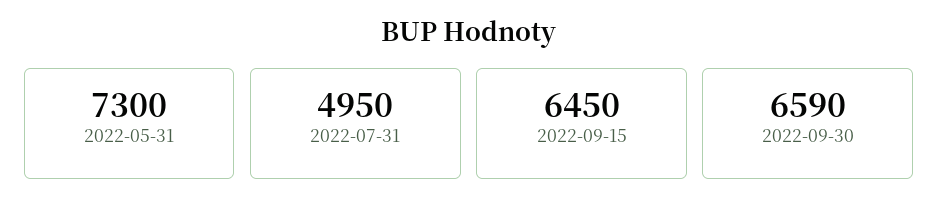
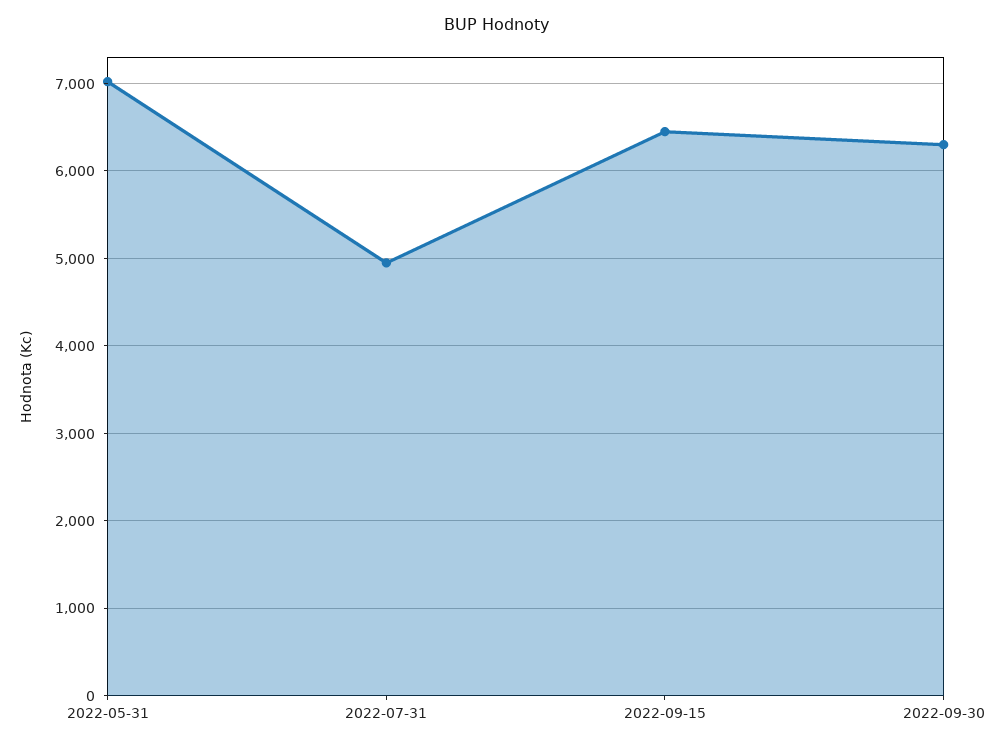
2022-05-31: 7300 -> 7000
2022-09-30: 6590 -> 6300

